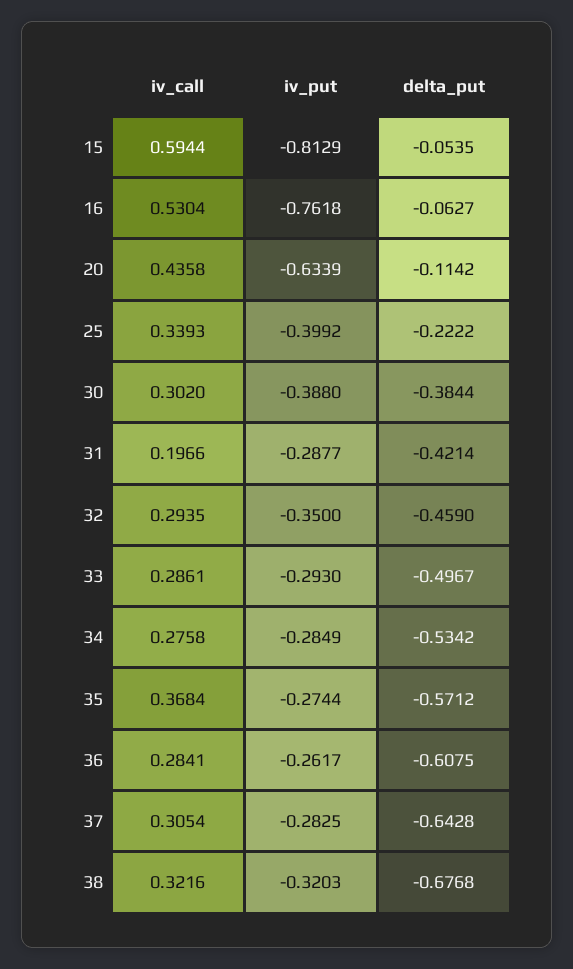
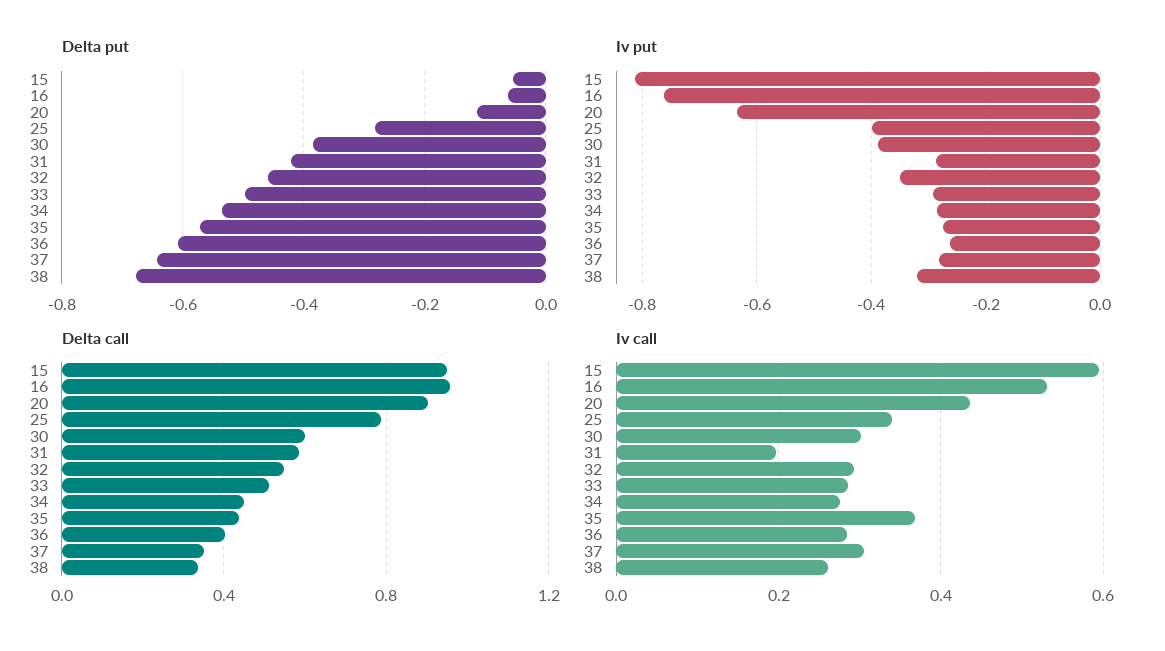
delta_put, 25: -0.2222 -> -0.28
iv_call, 38: 0.3216 -> 0.26
Delta call, 15: none -> 0.95
Delta call, 16: none -> 0.95
Delta call, 20: none -> 0.9
Delta call, 25: none -> 0.8
Delta call, 30: none -> 0.6
Delta call, 31: none -> 0.6
Delta call, 32: none -> 0.55
Delta call, 33: none -> 0.5
Delta call, 34: none -> 0.45
Delta call, 35: none -> 0.45
Delta call, 36: none -> 0.4
Delta call, 37: none -> 0.35
Delta call, 38: none -> 0.35

